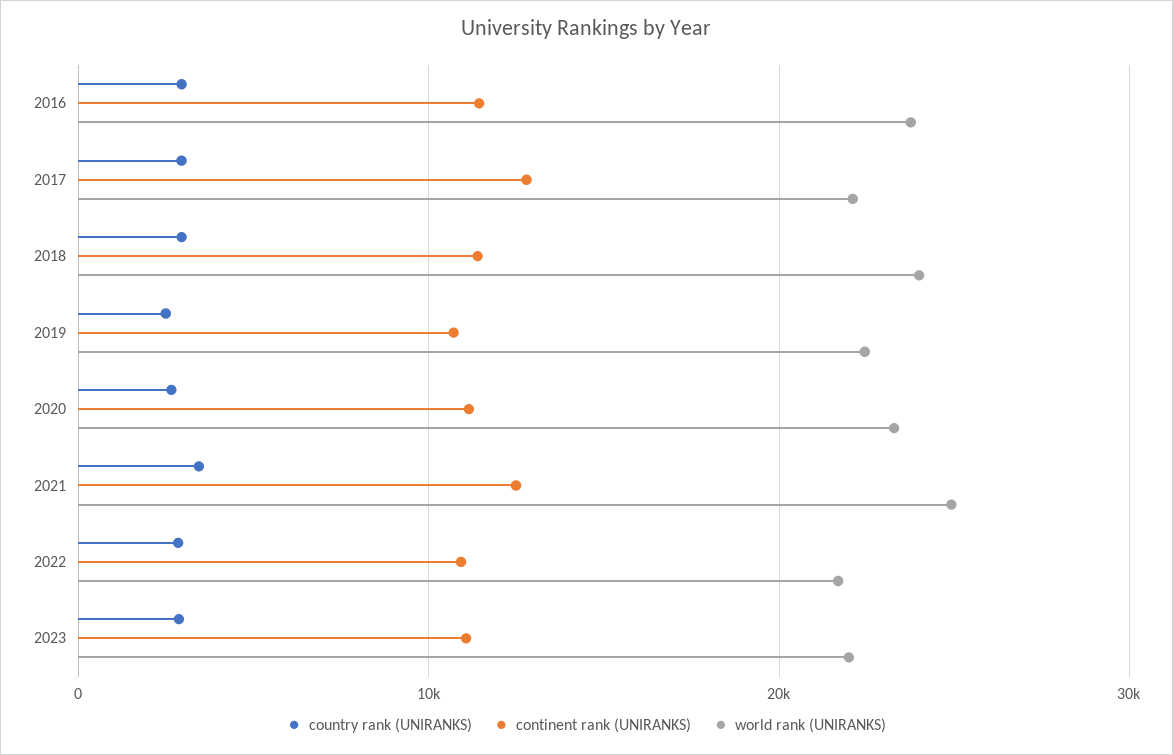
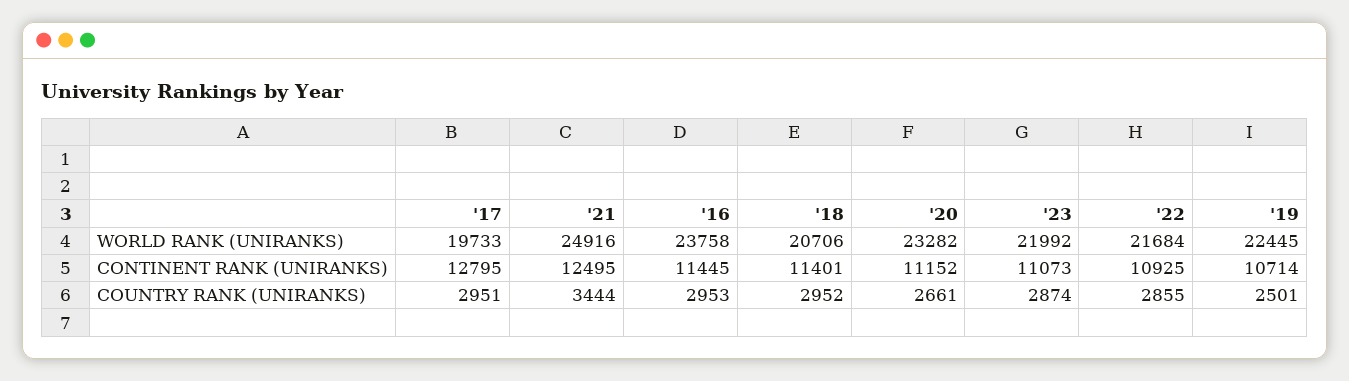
world rank (UNIRANKS), 2017: 22000 -> 19733
world rank (UNIRANKS), 2018: 24000 -> 20706

